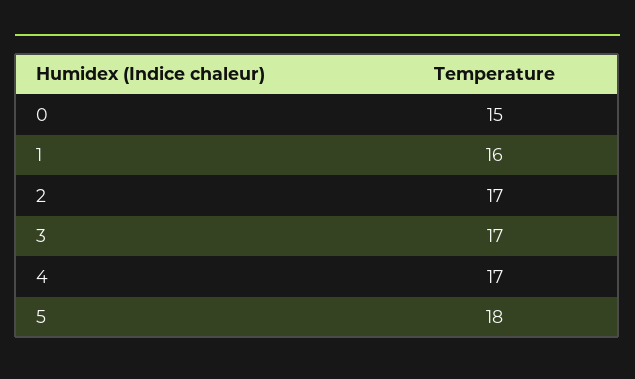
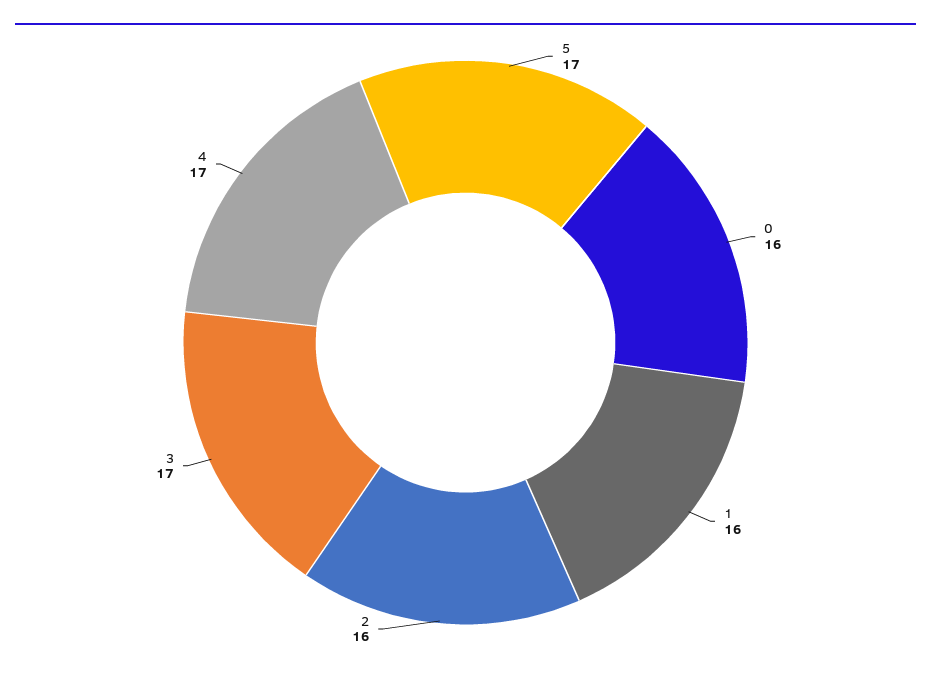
0: 15 -> 16
2: 17 -> 16
5: 18 -> 17

